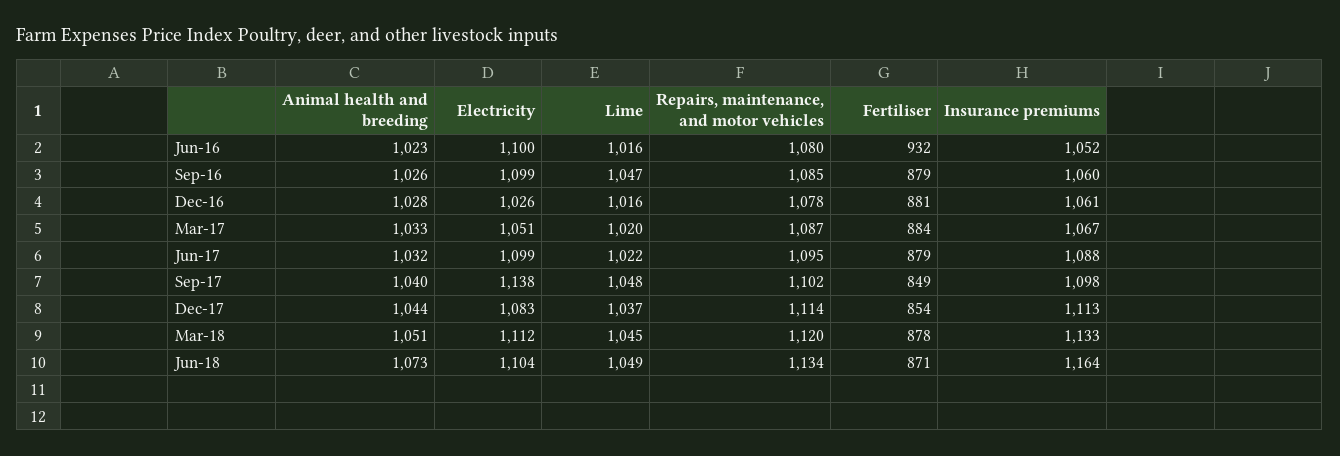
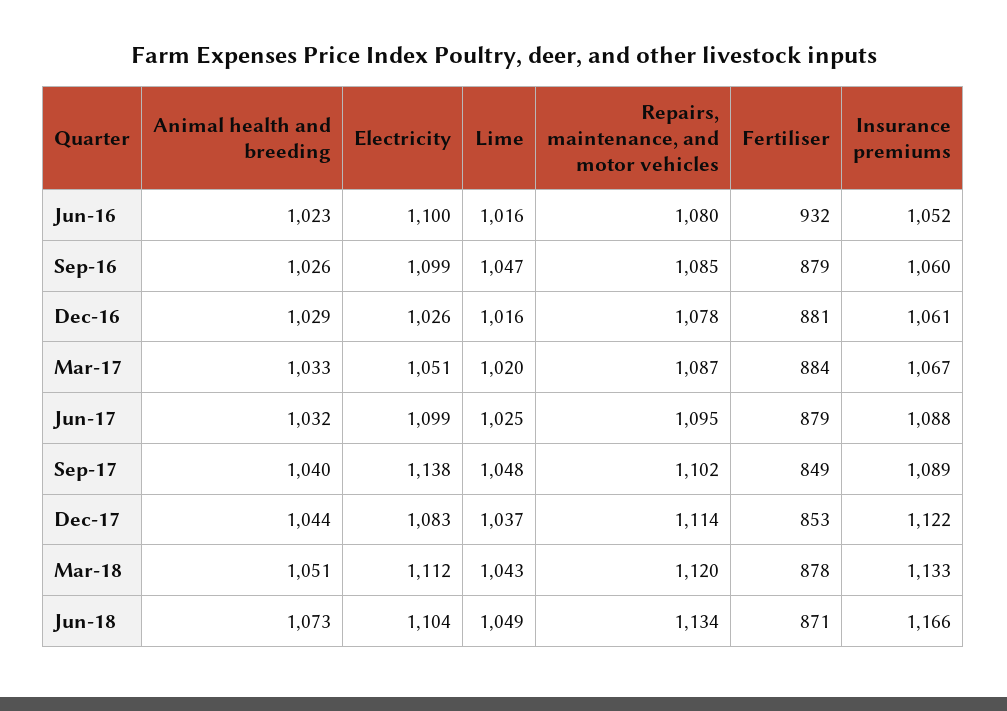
Animal health and breeding, Dec-16: 1028 -> 1029
Lime, Jun-17: 1022 -> 1025
Insurance premiums, Sep-17: 1098 -> 1089
Fertiliser, Dec-17: 854 -> 853
Insurance premiums, Dec-17: 1113 -> 1122
Lime, Mar-18: 1045 -> 1043
Insurance premiums, Jun-18: 1164 -> 1166

